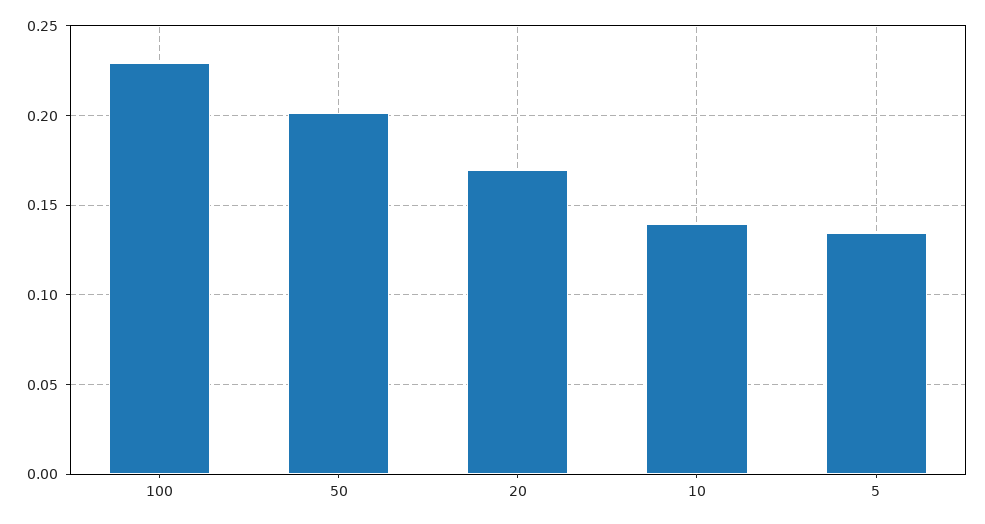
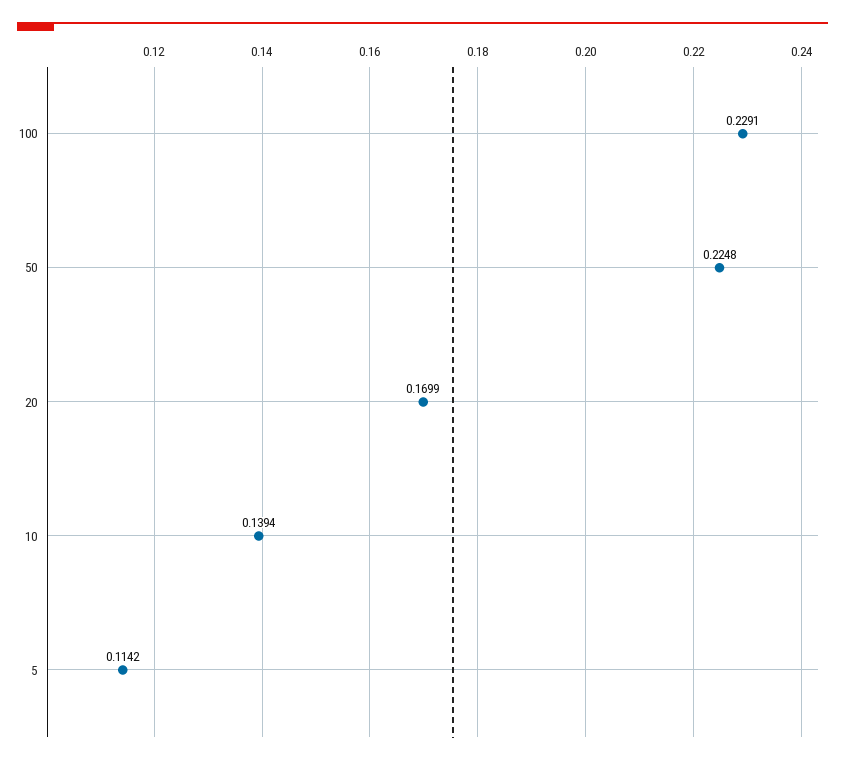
50: 0.2 -> 0.2248
5: 0.135 -> 0.1142

